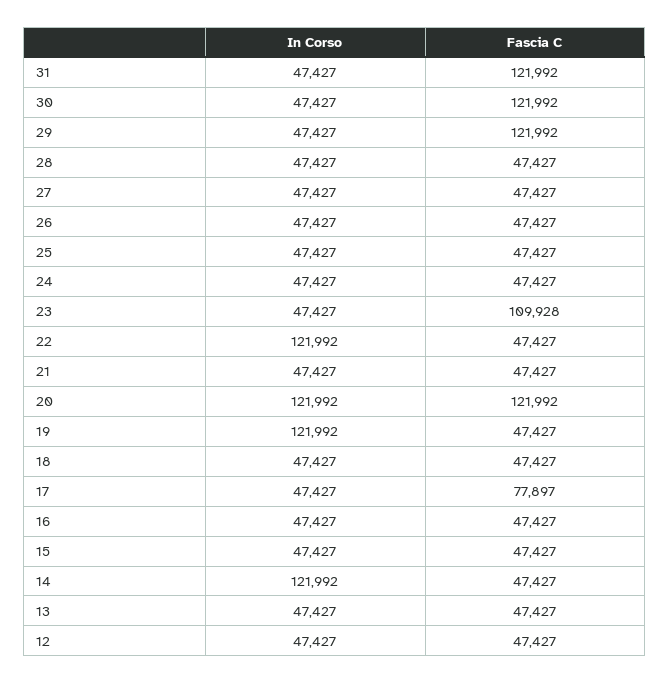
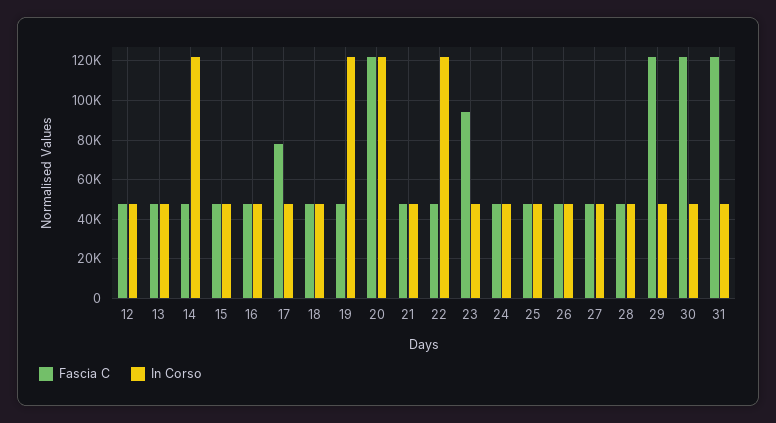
Fascia C, 23: 109928 -> 95000

